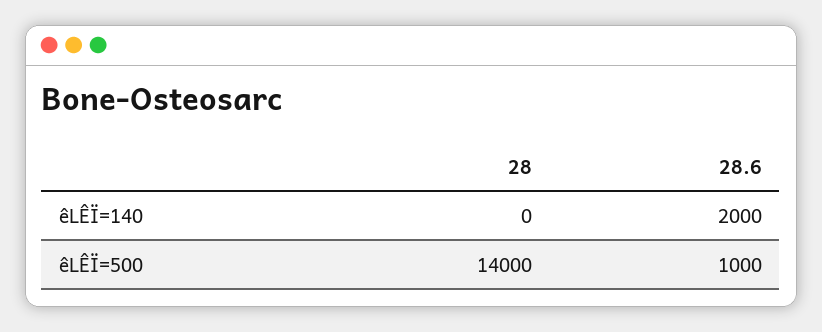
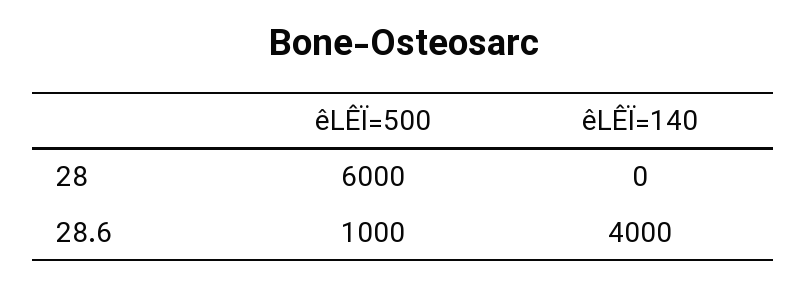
28.6, êLÊÏ=140: 2000 -> 4000
28, êLÊÏ=500: 14000 -> 6000

